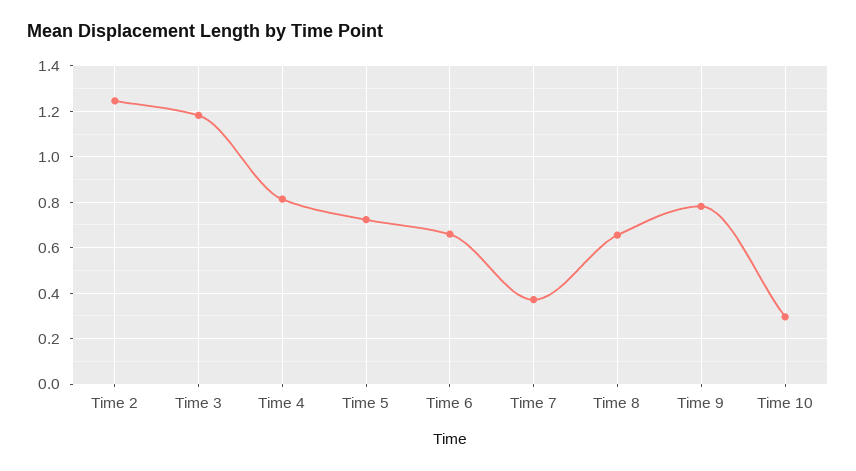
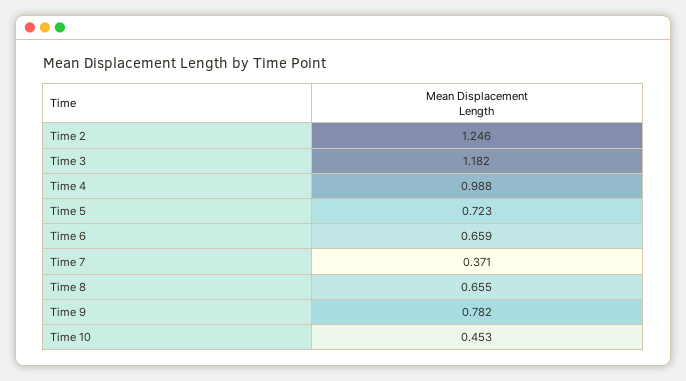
Time 4: 0.8 -> 0.988
Time 10: 0.3 -> 0.453

